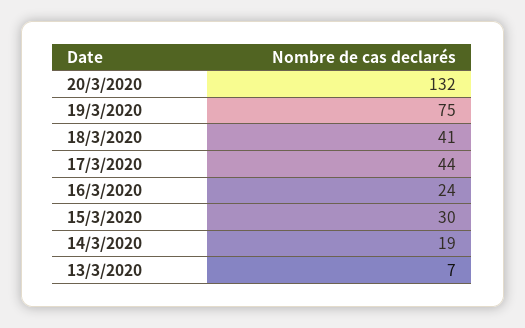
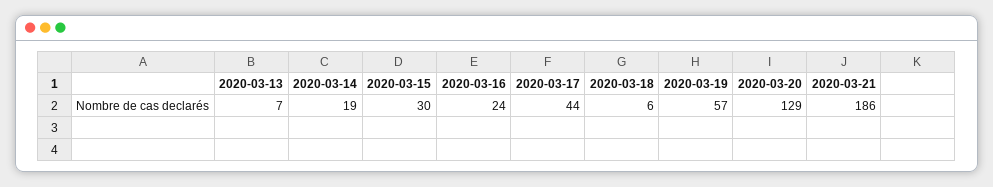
20/3/2020: 132 -> 129
19/3/2020: 75 -> 57
18/3/2020: 41 -> 6
2020-03-21: none -> 186

